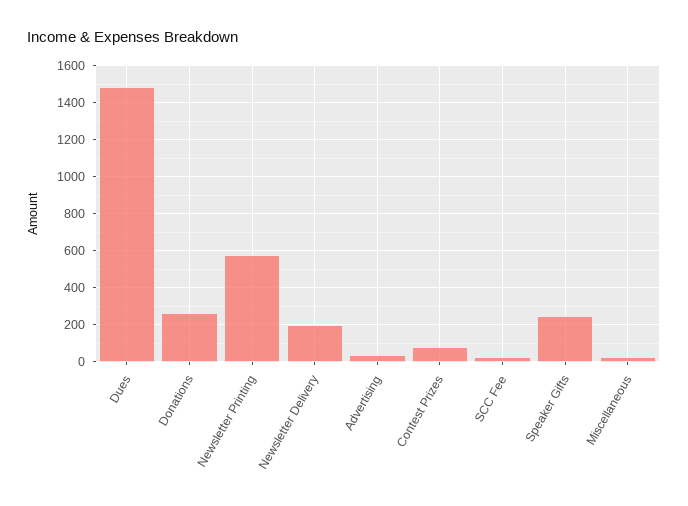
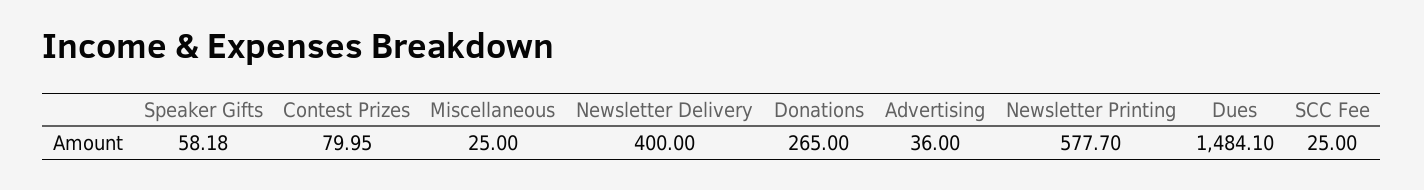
Newsletter Delivery: 200 -> 400
Speaker Gifts: 250 -> 58.18

